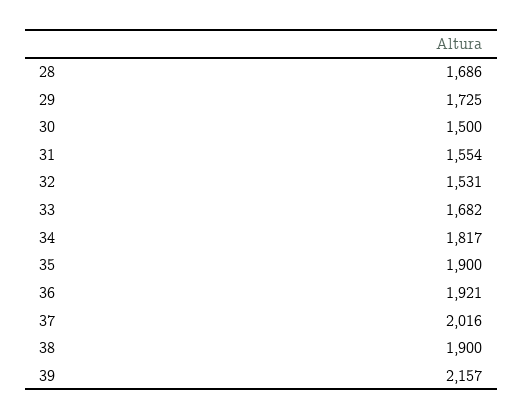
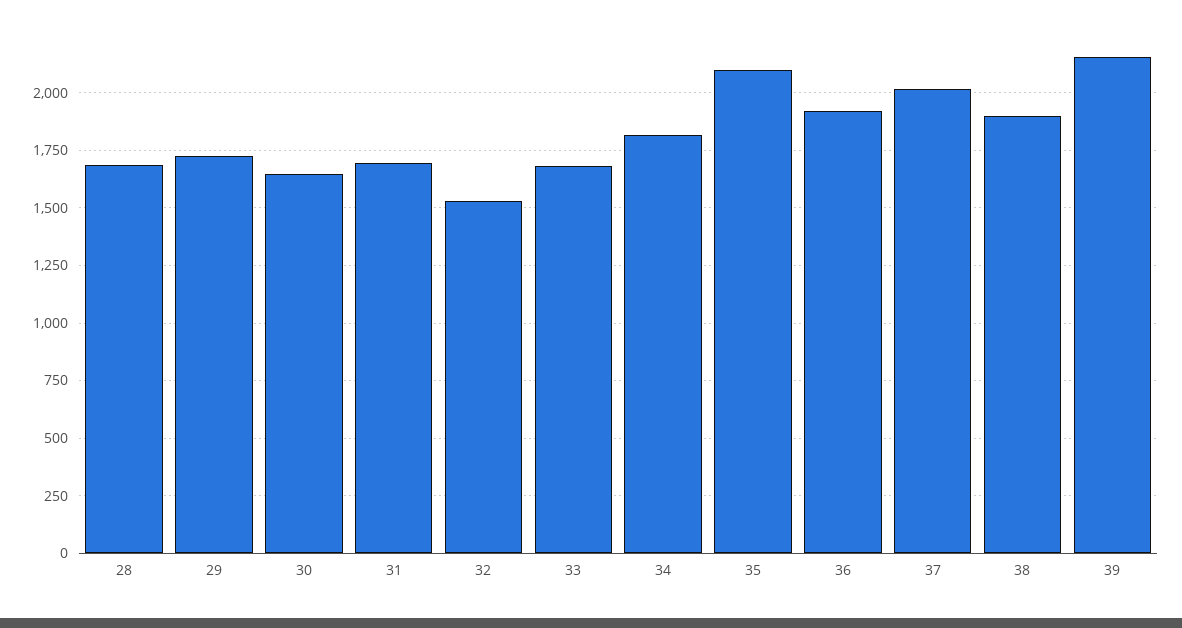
30: 1500 -> 1650
31: 1554 -> 1700
35: 1900 -> 2100

